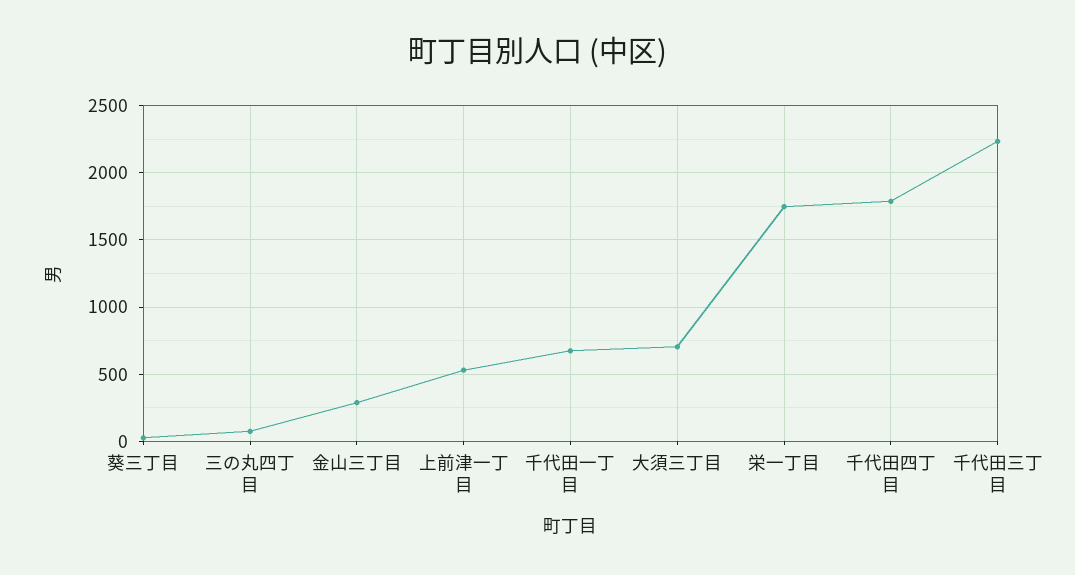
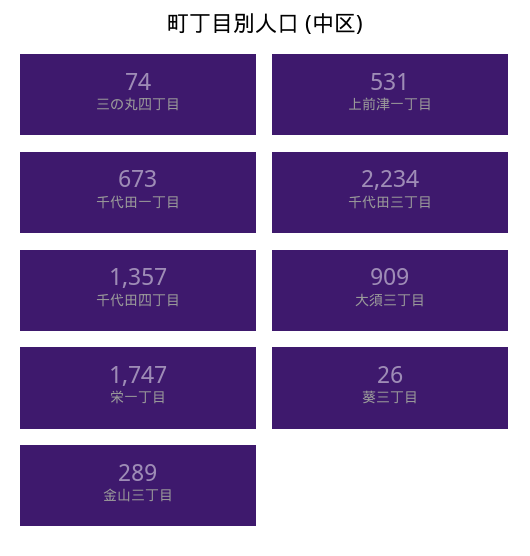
大須三丁目: 700 -> 909
千代田四丁目: 1800 -> 1357

